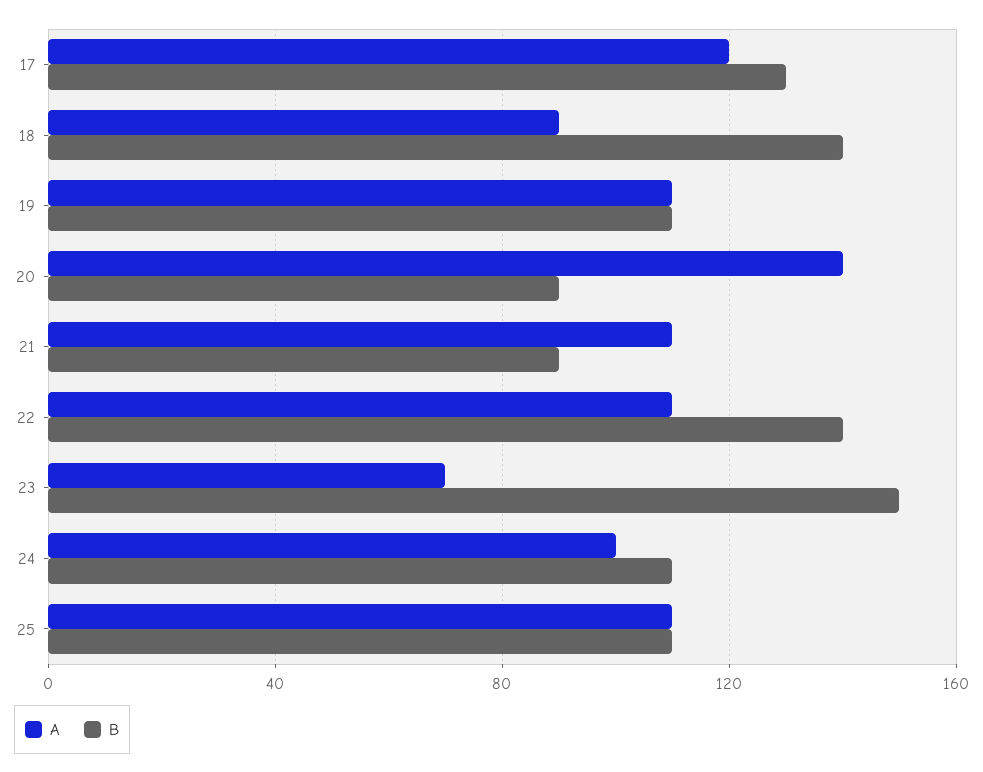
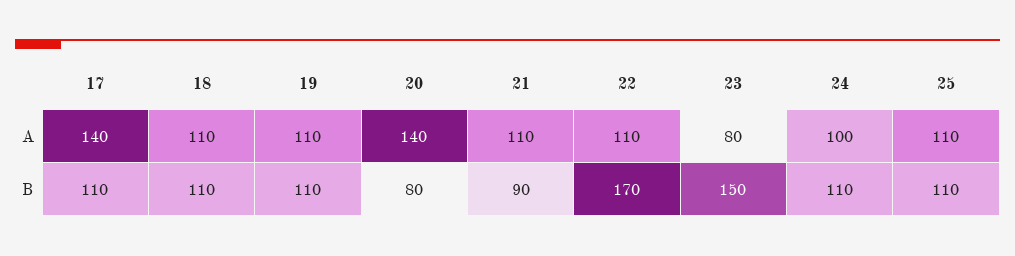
A, 17: 120 -> 140
B, 17: 130 -> 110
A, 18: 90 -> 110
B, 18: 140 -> 110
B, 20: 90 -> 80
B, 22: 140 -> 170
A, 23: 70 -> 80

